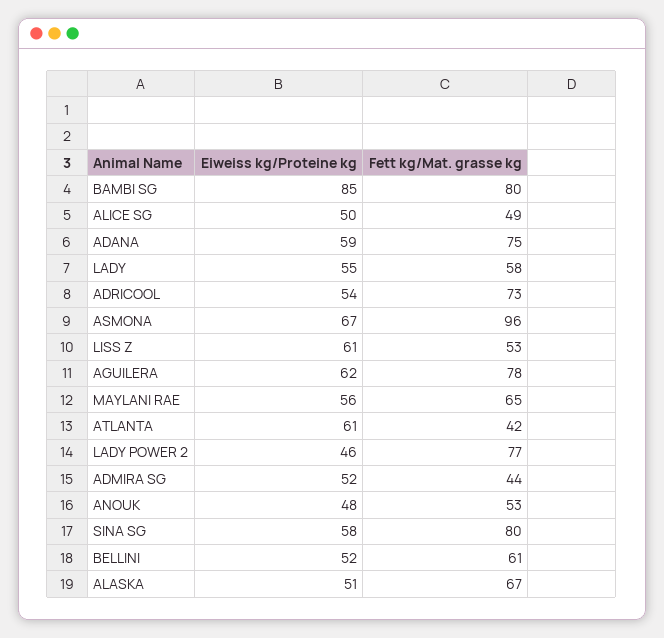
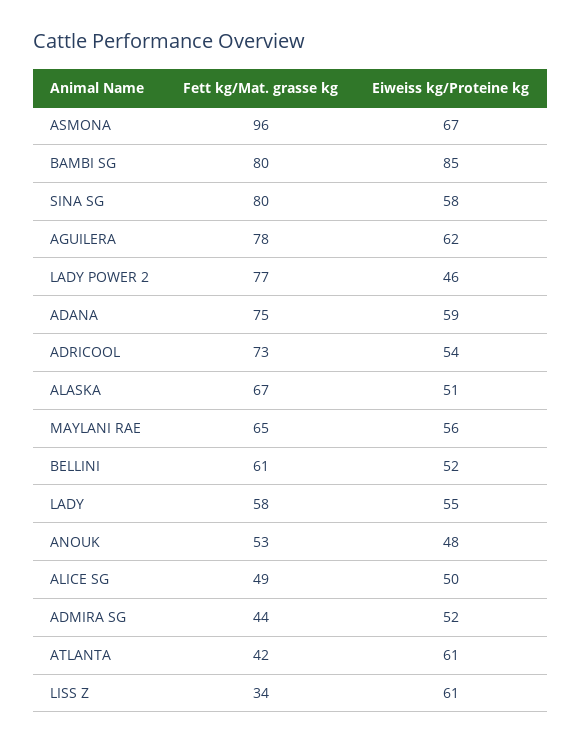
Fett kg/Mat. grasse kg, LISS Z: 53 -> 34

